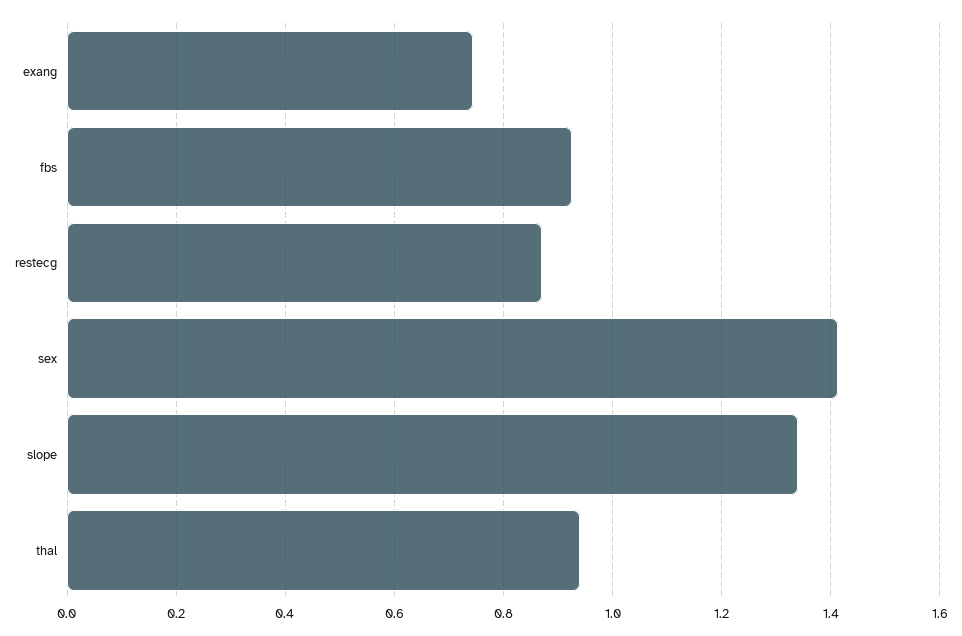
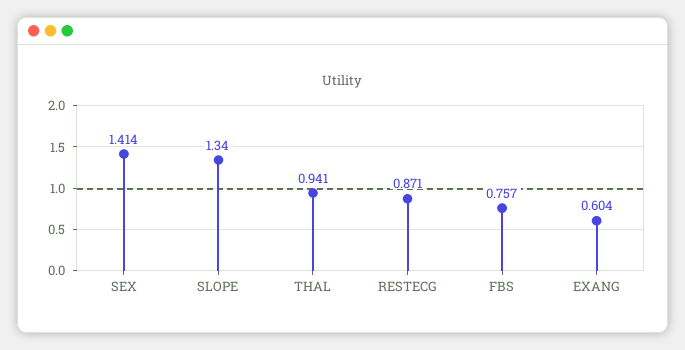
exang: 0.74 -> 0.604
fbs: 0.92 -> 0.757

